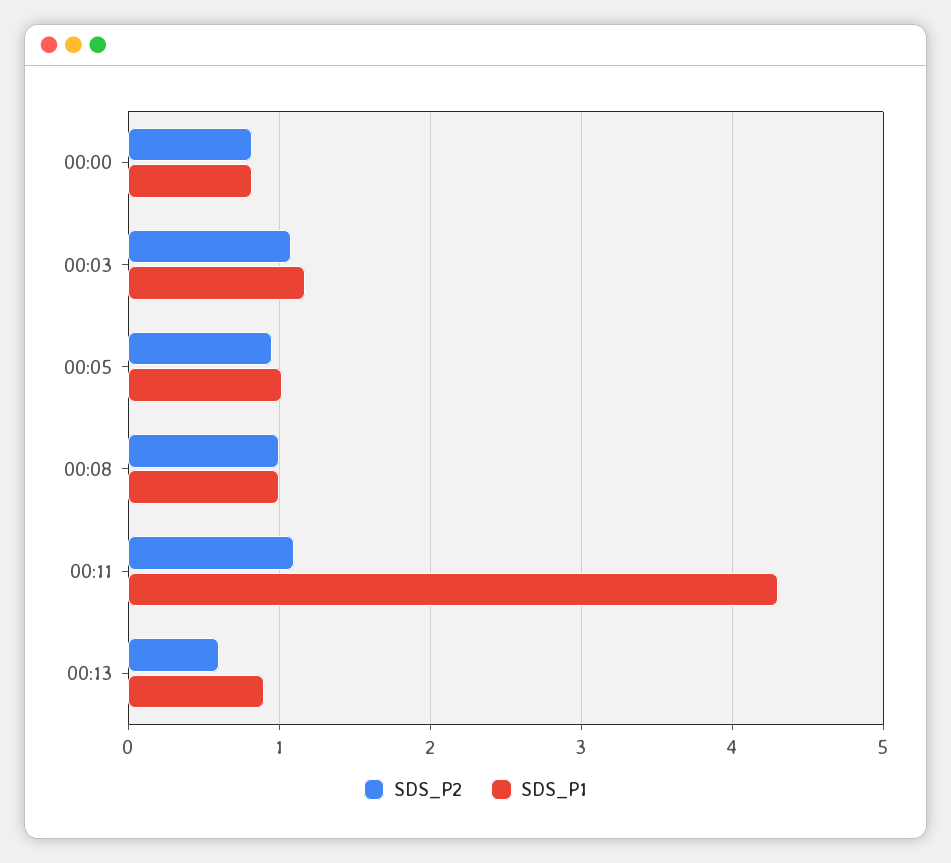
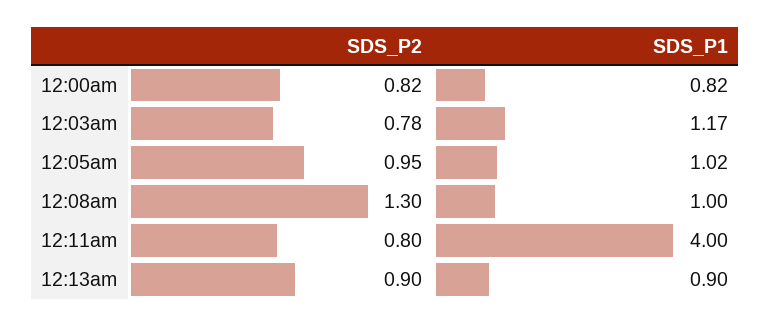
SDS_P2, 00:03: 1.1 -> 0.78
SDS_P2, 00:08: 1 -> 1.3
SDS_P2, 00:11: 1.1 -> 0.8
SDS_P1, 00:11: 4.3 -> 4
SDS_P2, 00:13: 0.6 -> 0.9

